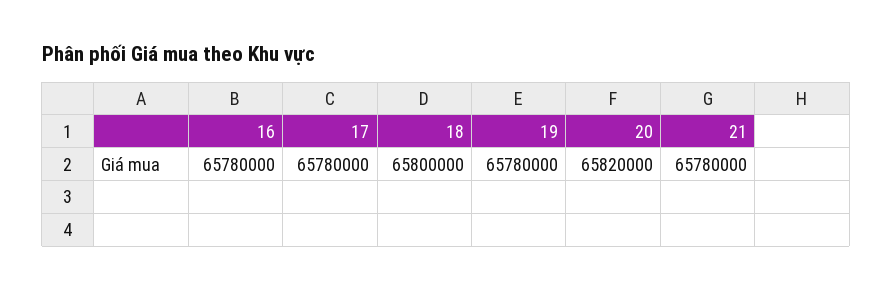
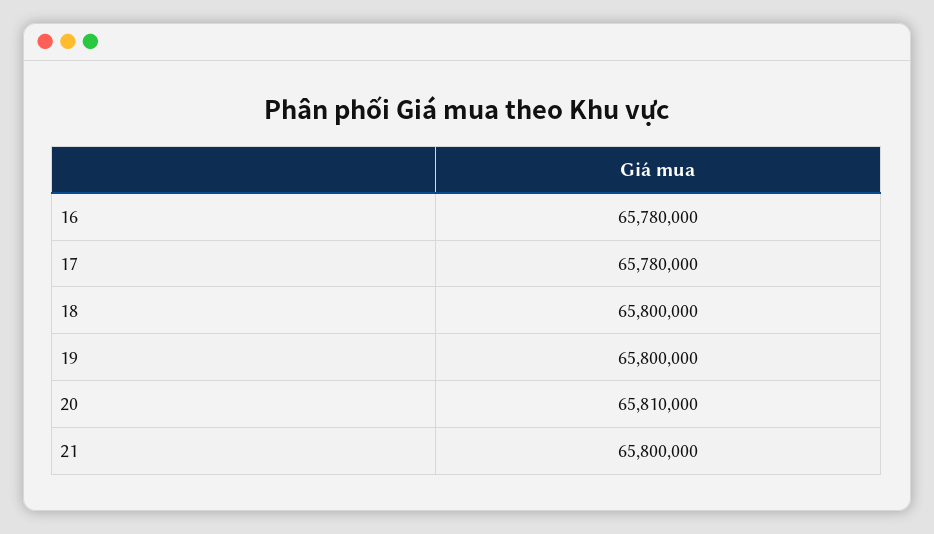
19: 65780000 -> 65800000
20: 65820000 -> 65810000
21: 65780000 -> 65800000

